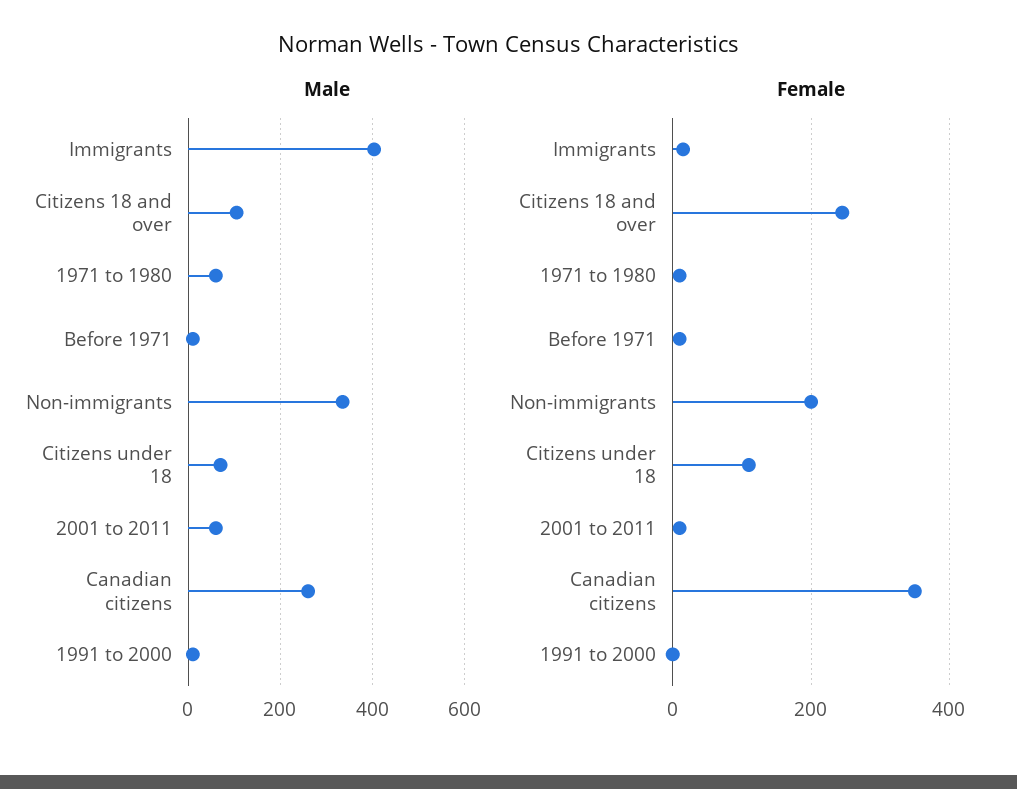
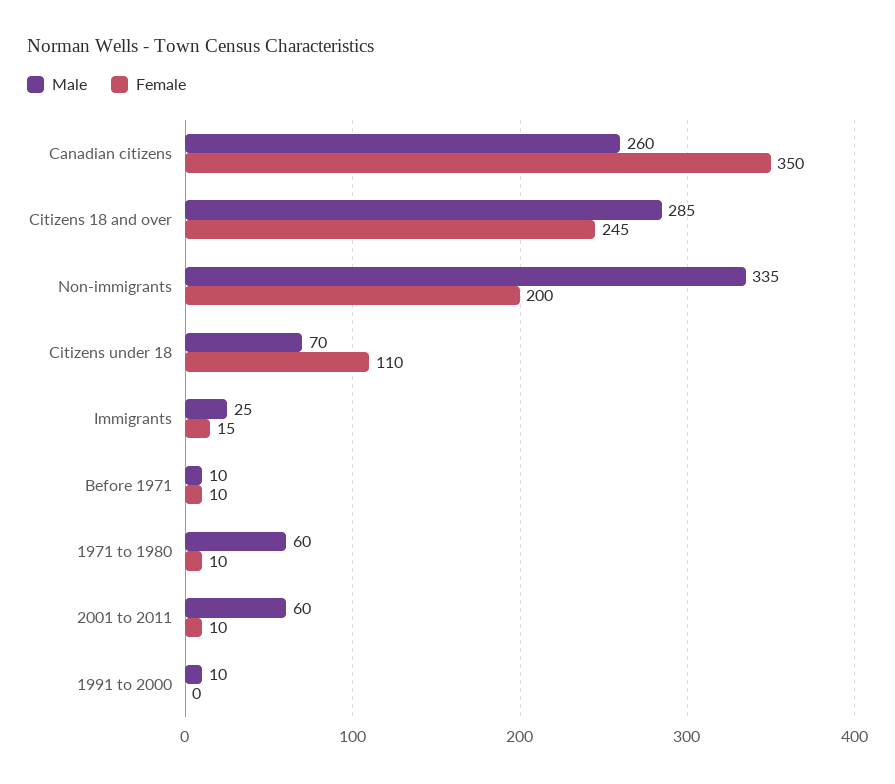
Male, Immigrants: 400 -> 25
Male, Citizens 18 and over: 100 -> 285

